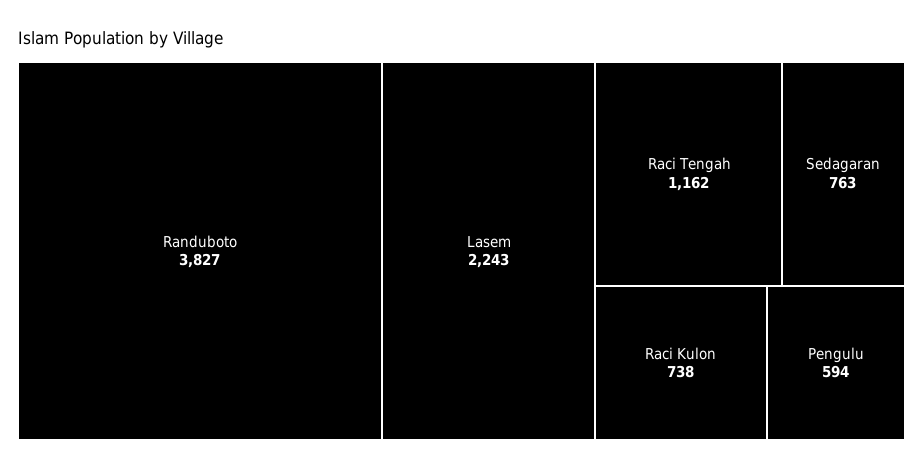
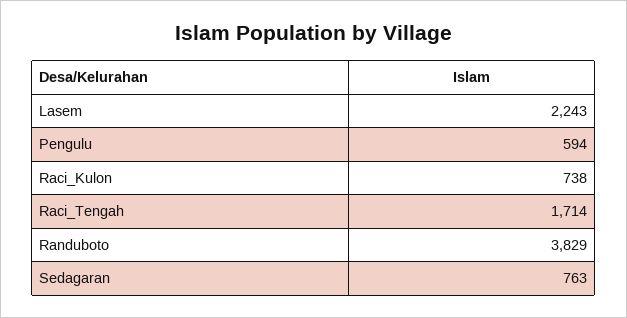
Randuboto: 3827 -> 3829
Raci Tengah: 1162 -> 1714

